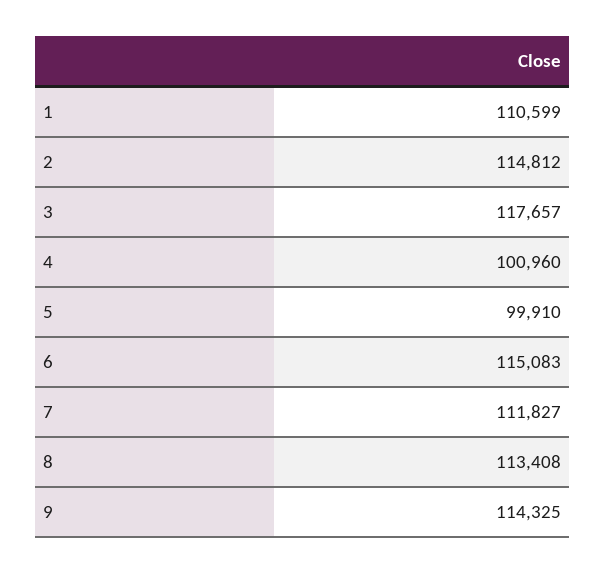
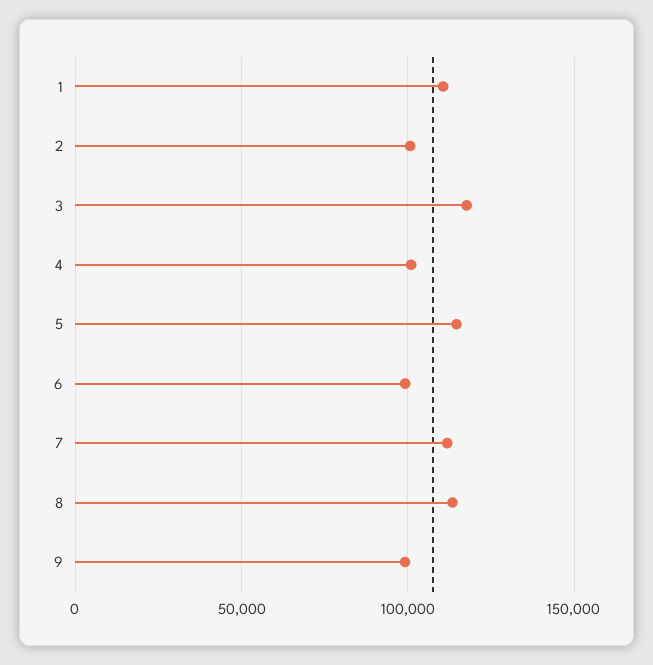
2: 114812 -> 100000
5: 99910 -> 115000
6: 115083 -> 100000
9: 114325 -> 100000

